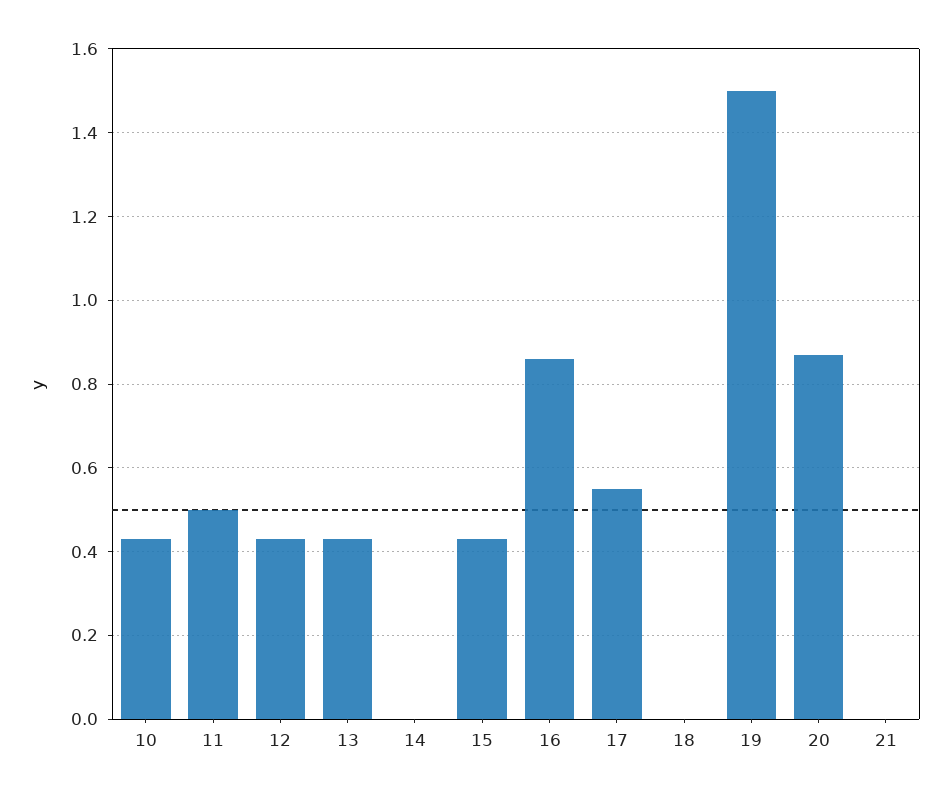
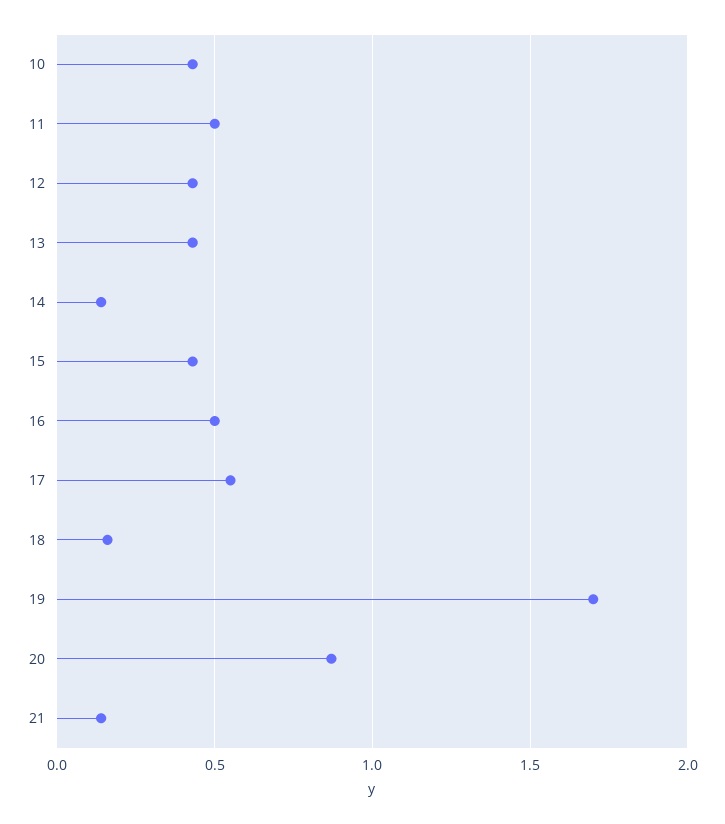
14: 0 -> 0.15
16: 0.85 -> 0.5
18: 0 -> 0.15
19: 1.5 -> 1.7
21: 0 -> 0.15

